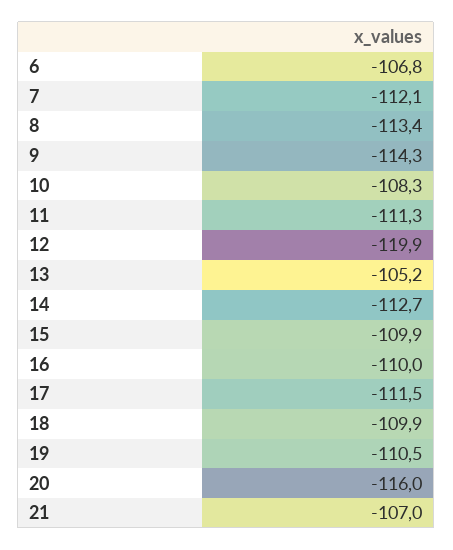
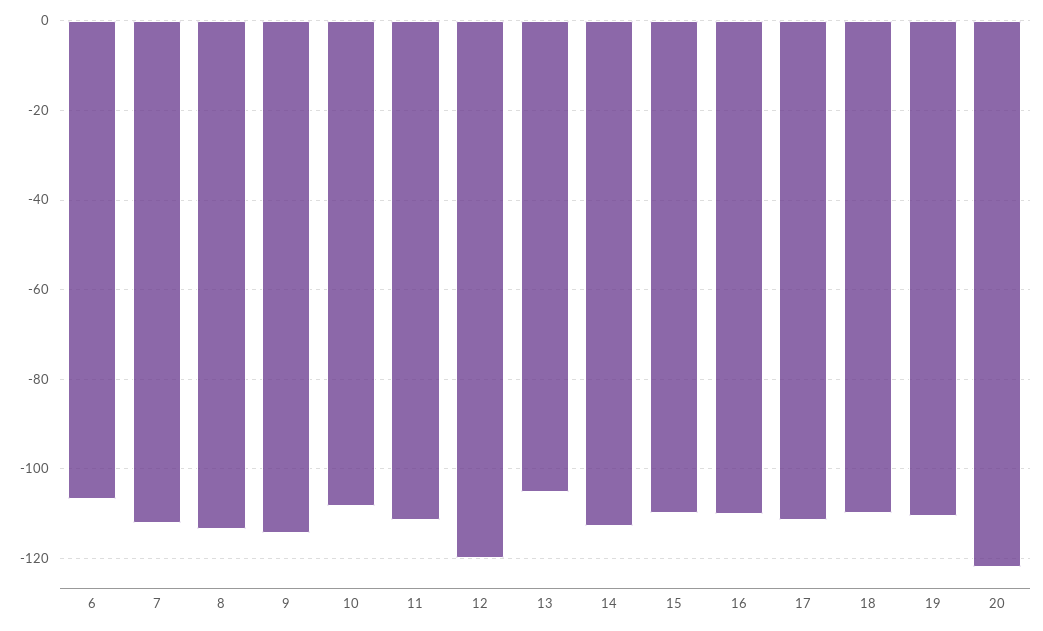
20: -116 -> -122
21: -107 -> none

